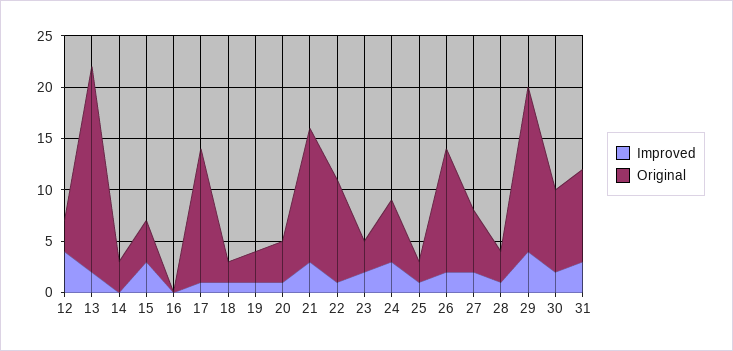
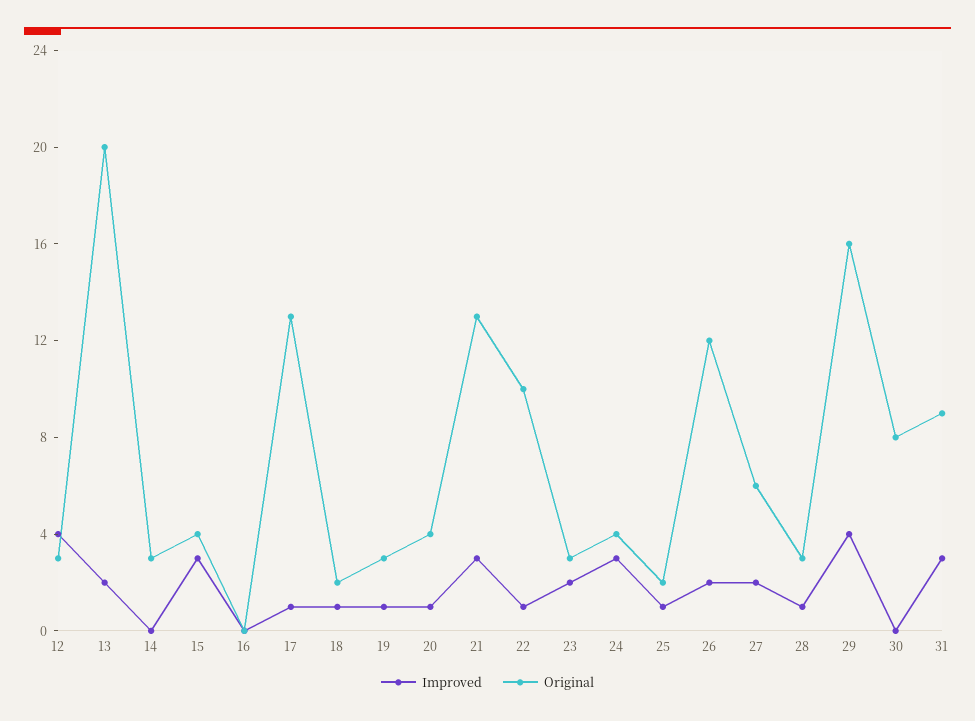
Original, 24: 6 -> 4
Improved, 30: 2 -> 0

